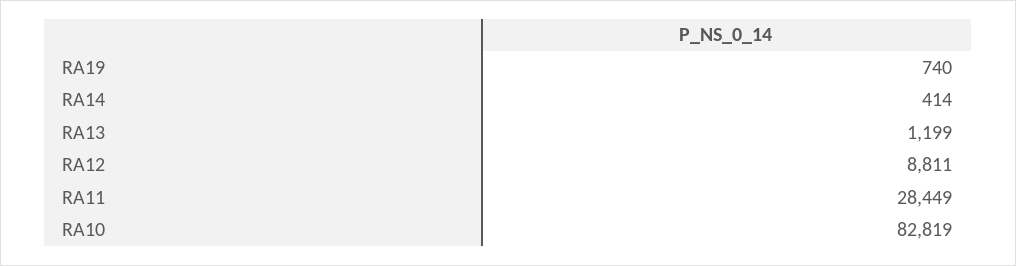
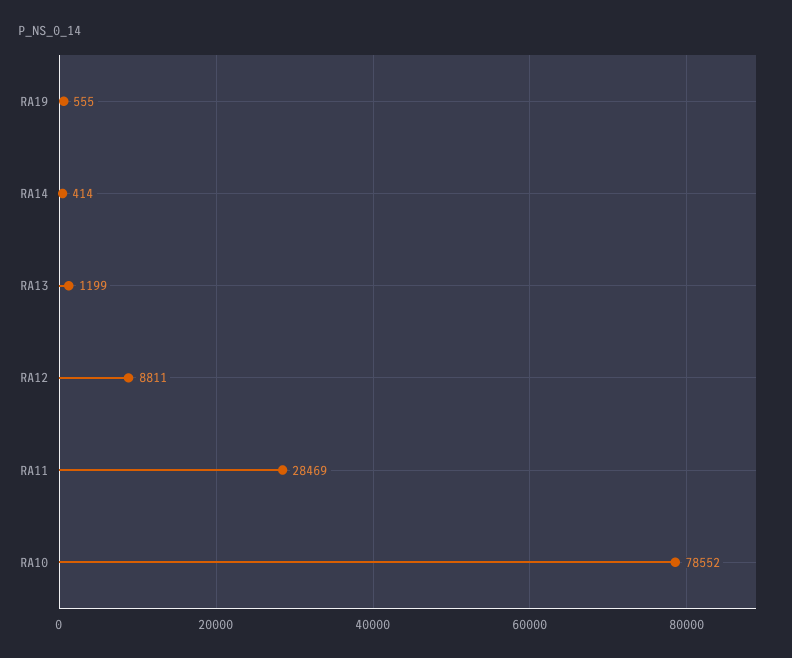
RA19: 740 -> 555
RA11: 28449 -> 28469
RA10: 82819 -> 78552

